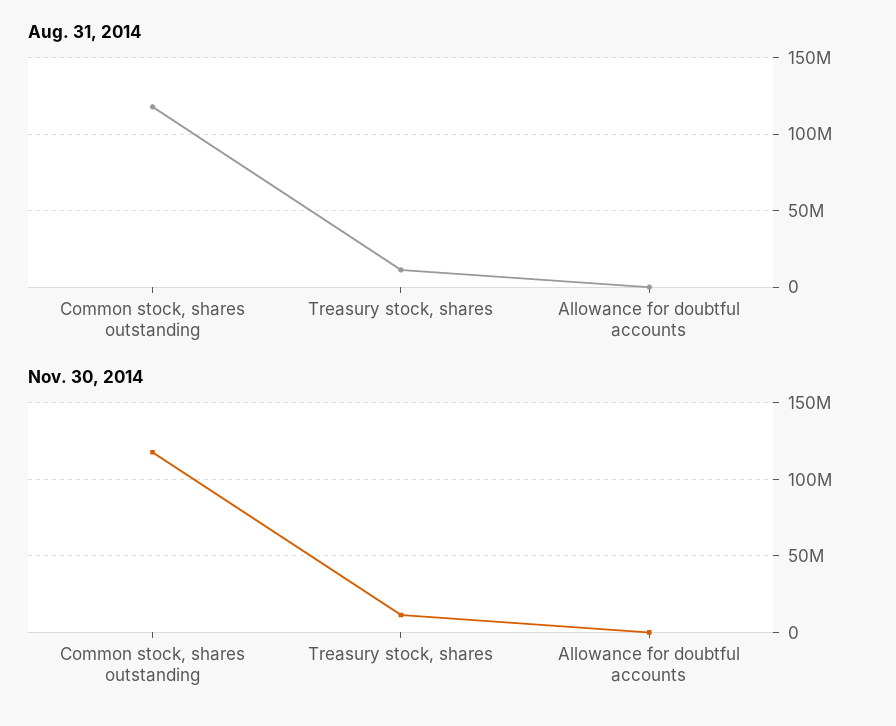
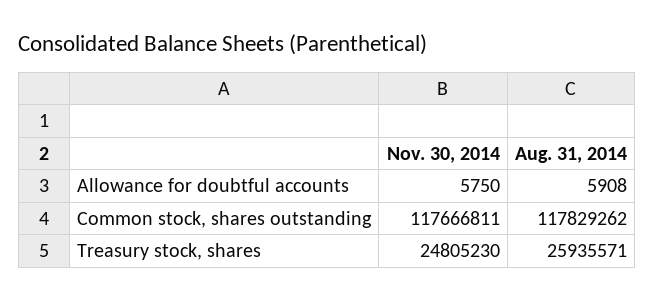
Aug. 31, 2014, Treasury stock, shares: 10000000 -> 25935571
Nov. 30, 2014, Treasury stock, shares: 10000000 -> 24805230

